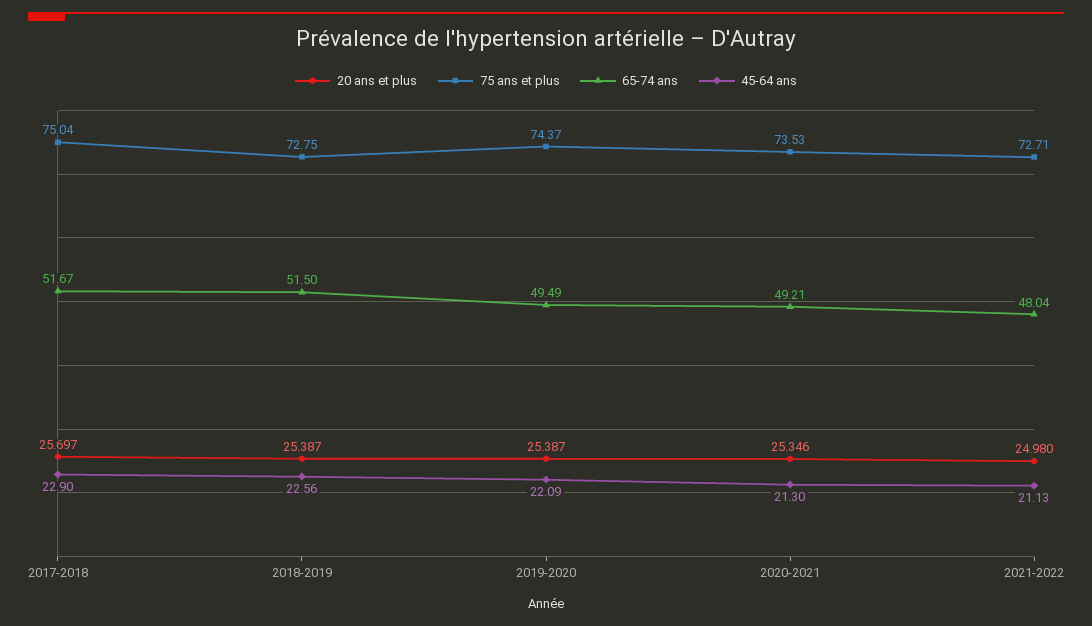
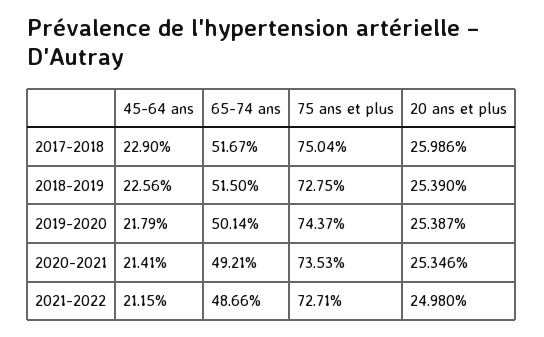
20 ans et plus, 2017-2018: 25.697 -> 25.986
20 ans et plus, 2018-2019: 25.387 -> 25.39
65-74 ans, 2019-2020: 49.49 -> 50.14
45-64 ans, 2019-2020: 22.09 -> 21.79
45-64 ans, 2020-2021: 21.3 -> 21.41
65-74 ans, 2021-2022: 48.04 -> 48.66
45-64 ans, 2021-2022: 21.13 -> 21.15

